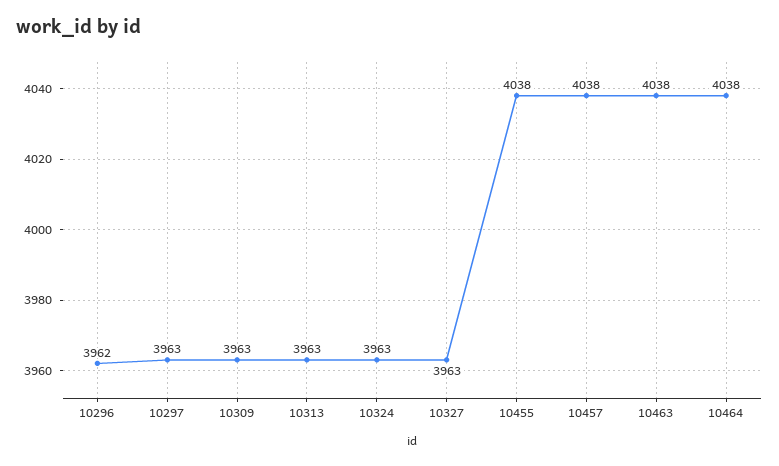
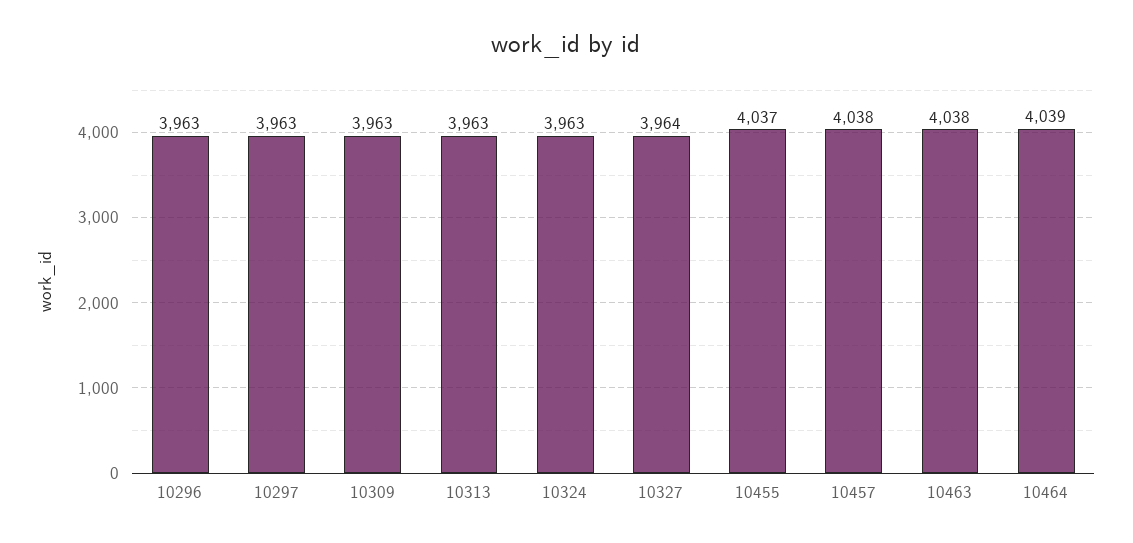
10296: 3962 -> 3963
10327: 3963 -> 3964
10455: 4038 -> 4037
10464: 4038 -> 4039

